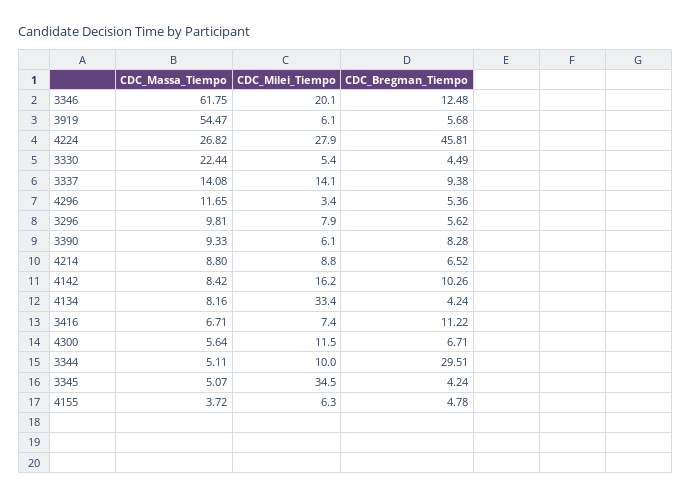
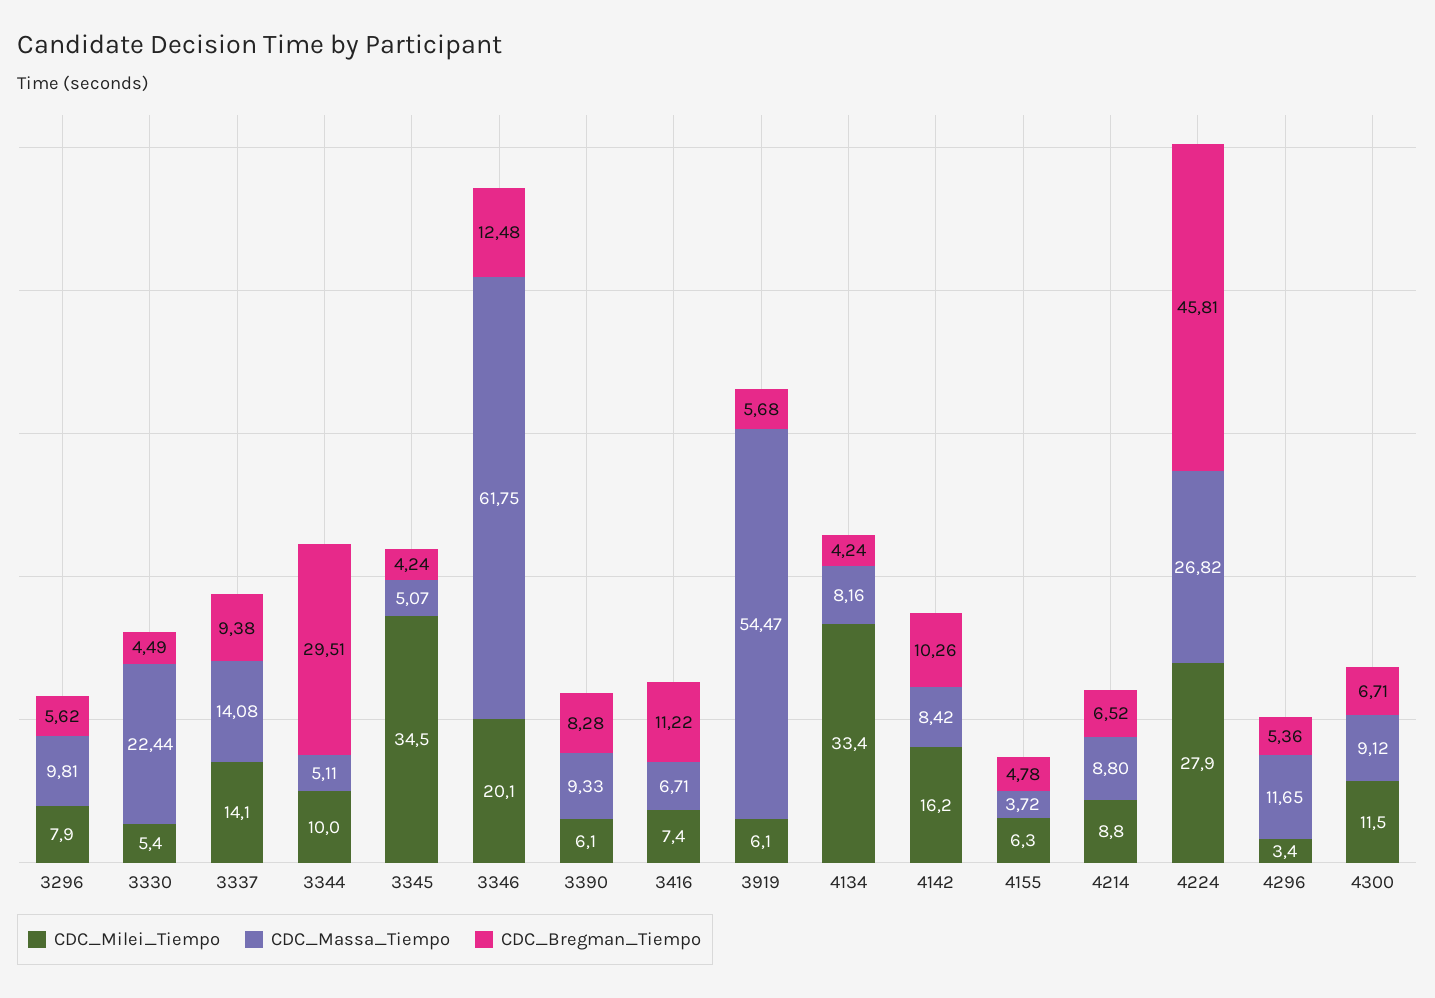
CDC_Massa_Tiempo, 4300: 5.64 -> 9.12

